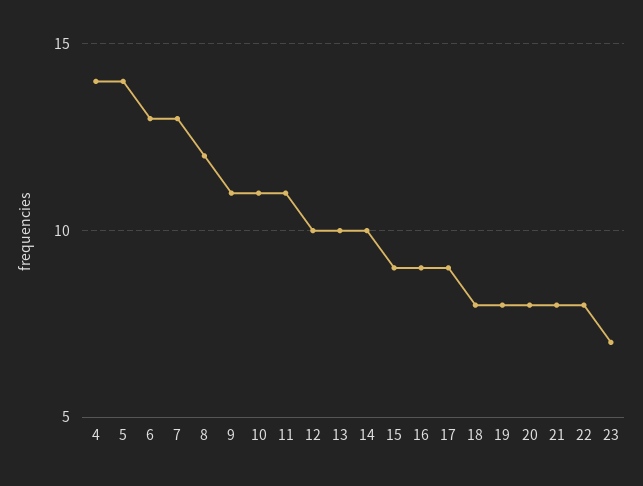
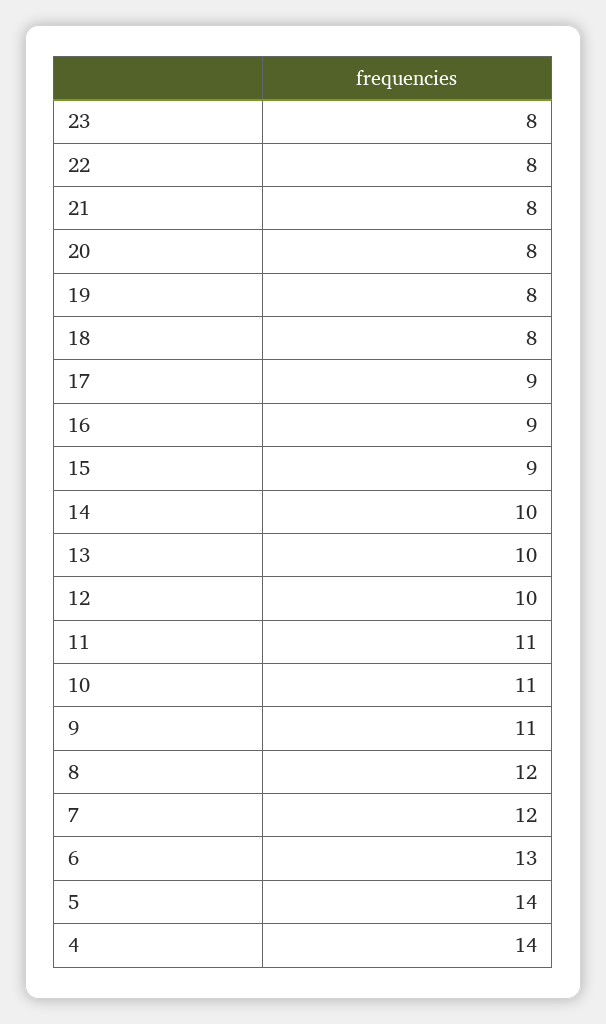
7: 13 -> 12
23: 7 -> 8

